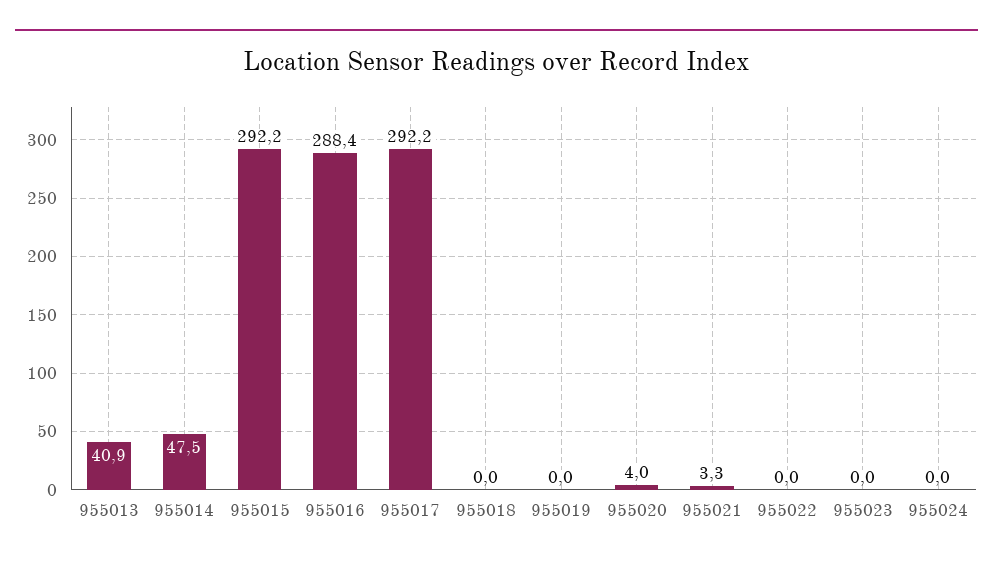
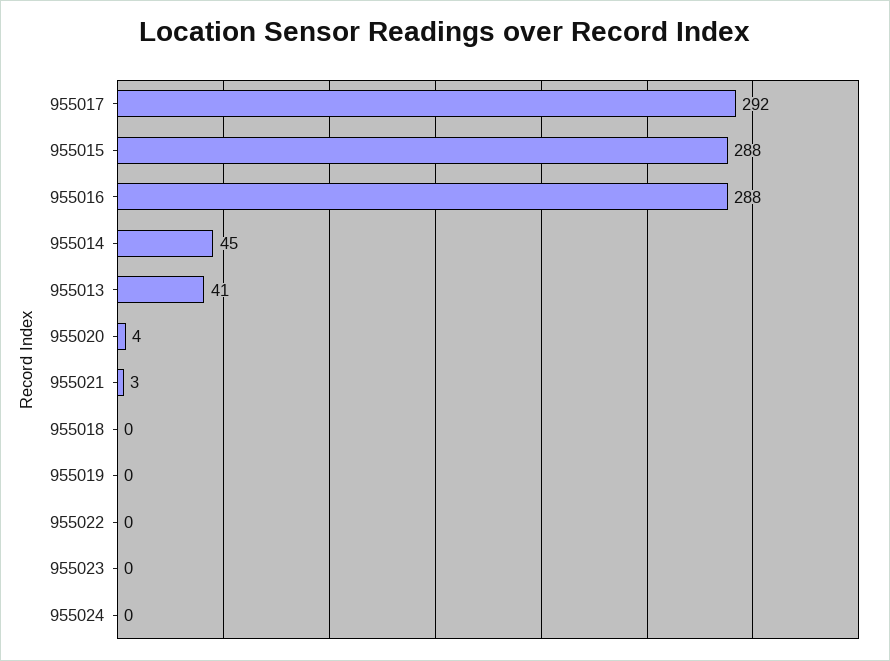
955014: 47.5 -> 45
955015: 292.2 -> 288

